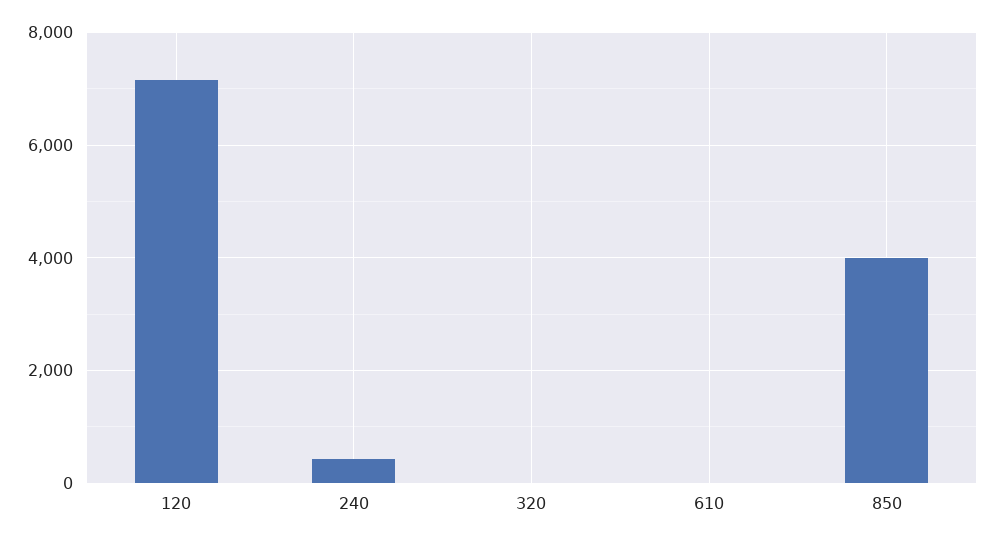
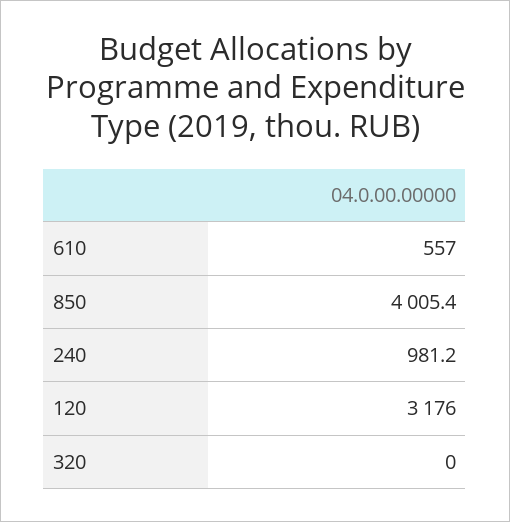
120: 7200 -> 3176
240: 400 -> 981.2
610: 0 -> 557

